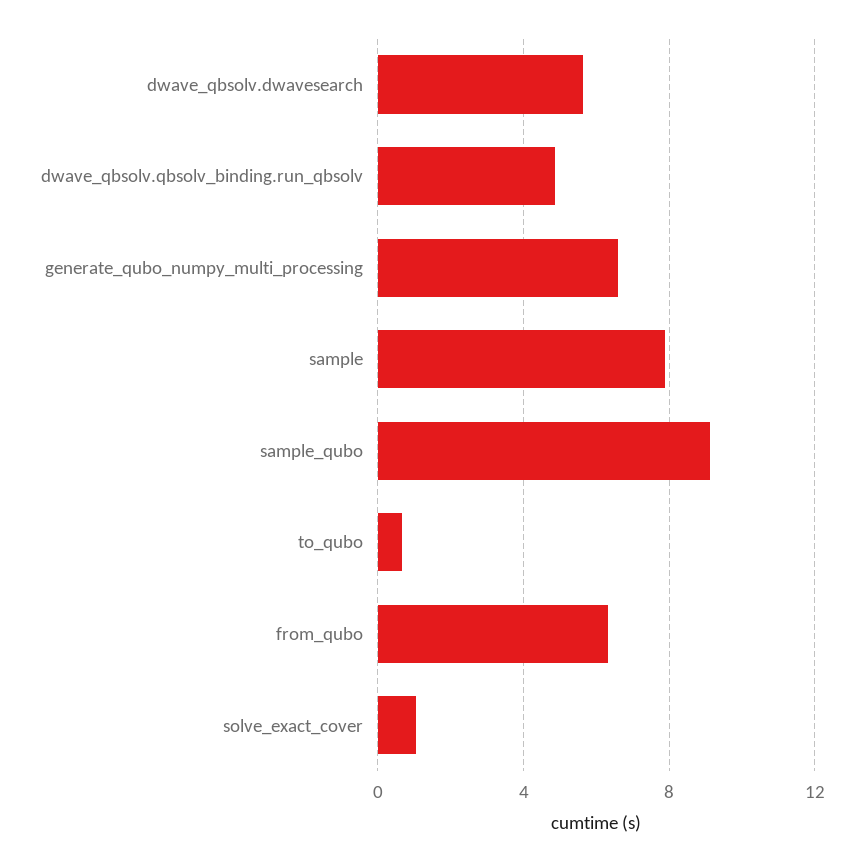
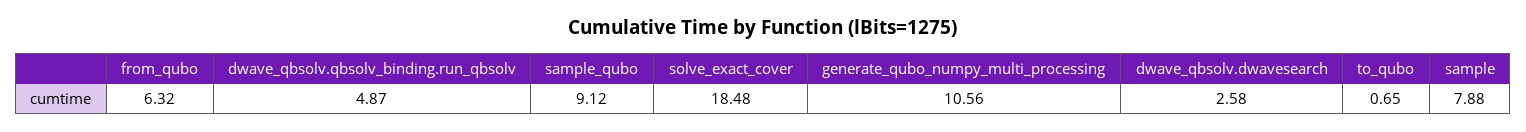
dwave_qbsolv.dwavesearch: 5.5 -> 2.58
generate_qubo_numpy_multi_processing: 6.5 -> 10.56
solve_exact_cover: 1 -> 18.48

